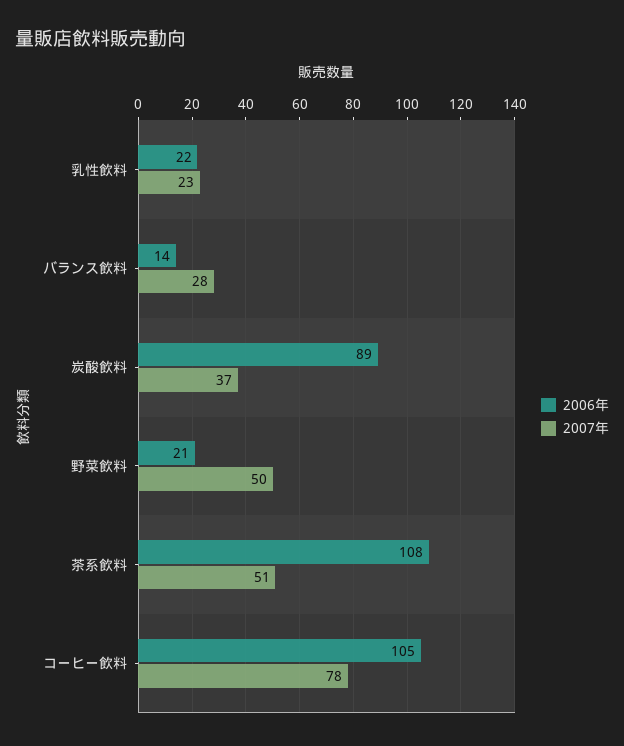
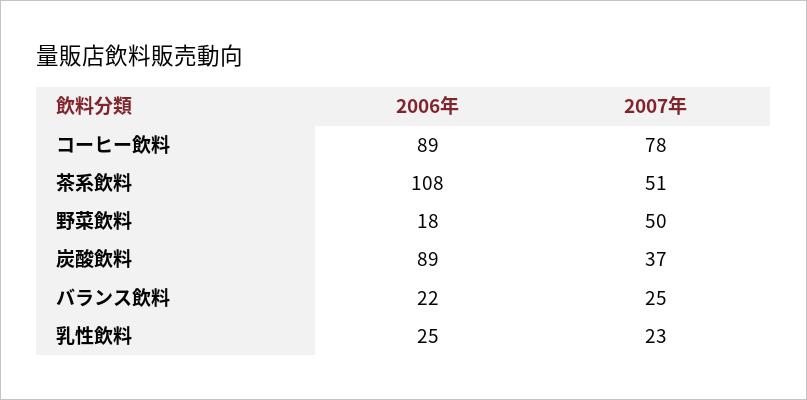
2006年, 乳性飲料: 22 -> 25
2006年, バランス飲料: 14 -> 22
2007年, バランス飲料: 28 -> 25
2006年, 野菜飲料: 21 -> 18
2006年, コーヒー飲料: 105 -> 89

